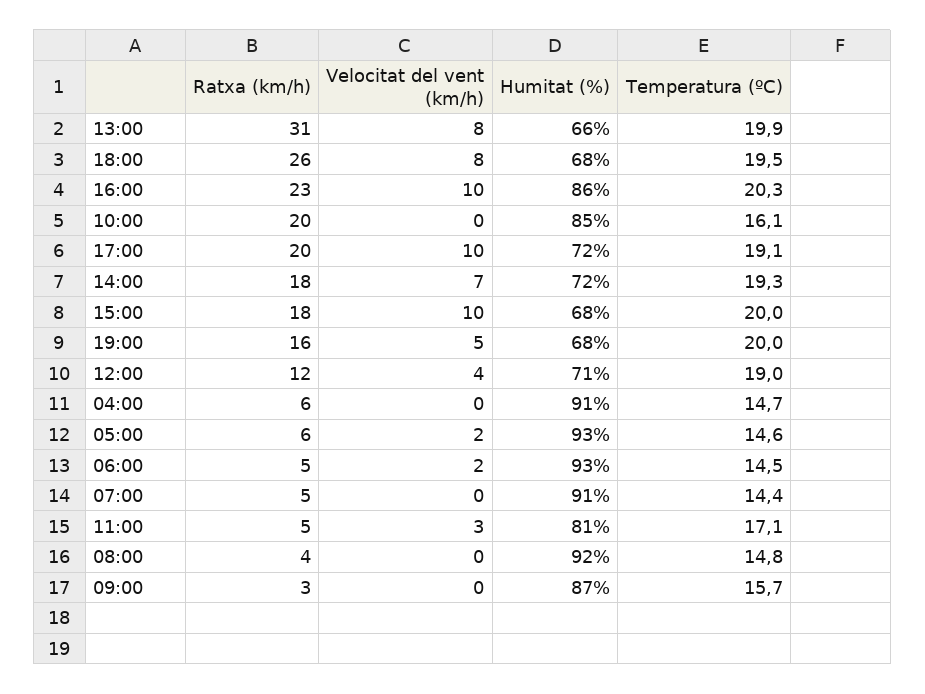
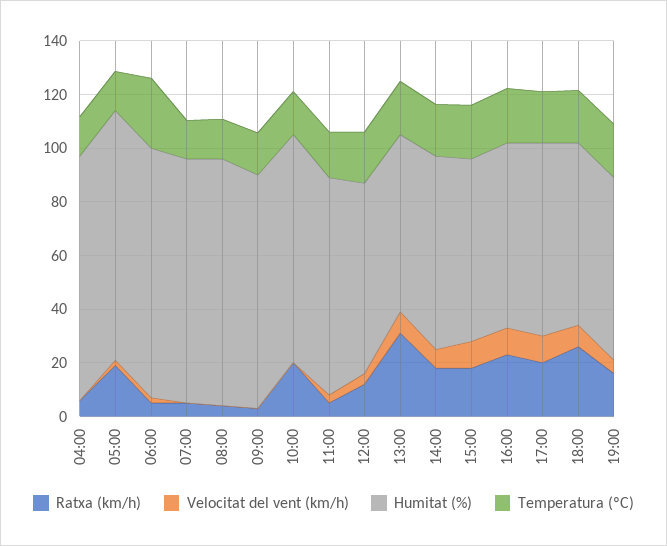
Humitat (%), 16:00: 86 -> 70
Ratxa (km/h), 05:00: 6 -> 20
Temperatura (ºC), 06:00: 14.5 -> 25

